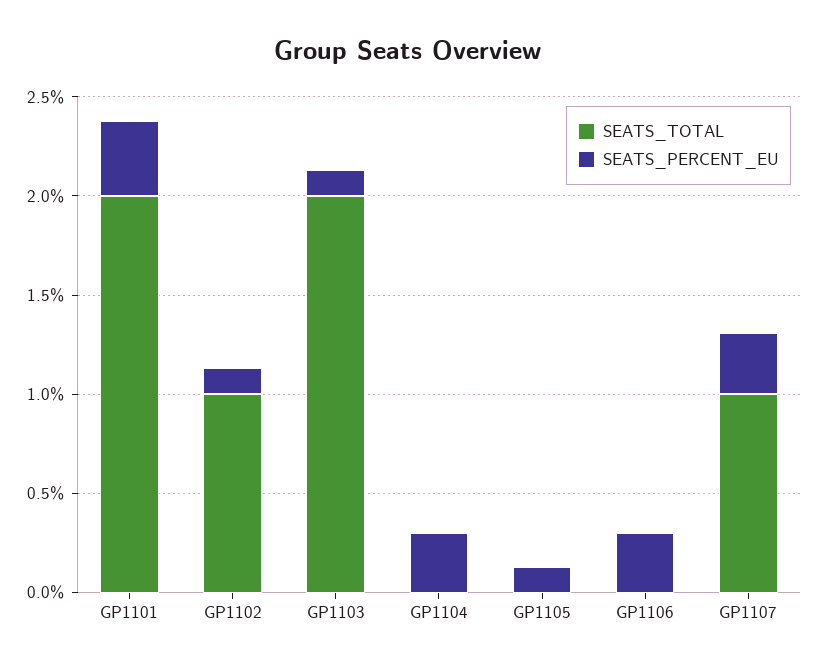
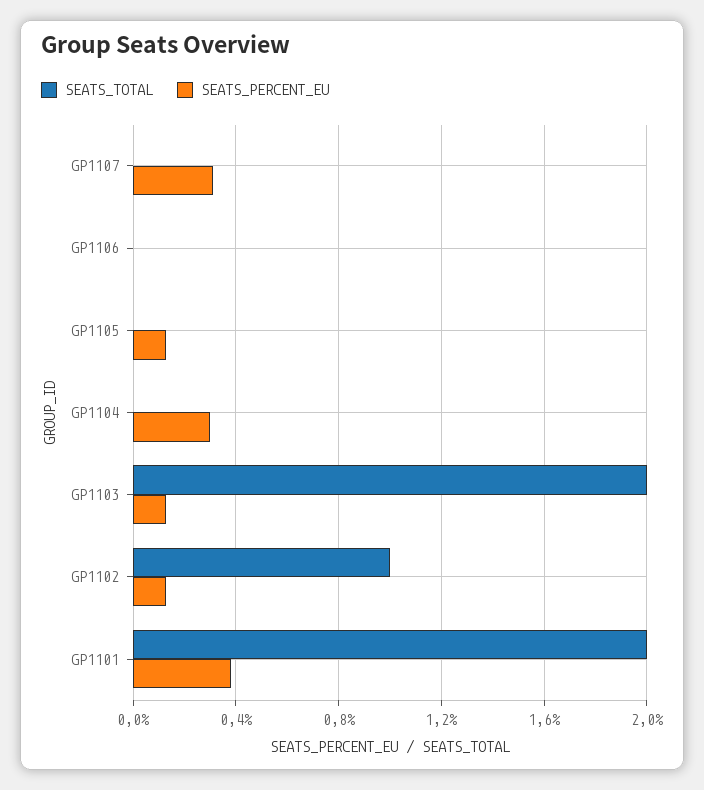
SEATS_PERCENT_EU, GP1106: 0.3 -> 0
SEATS_TOTAL, GP1107: 1 -> 0

